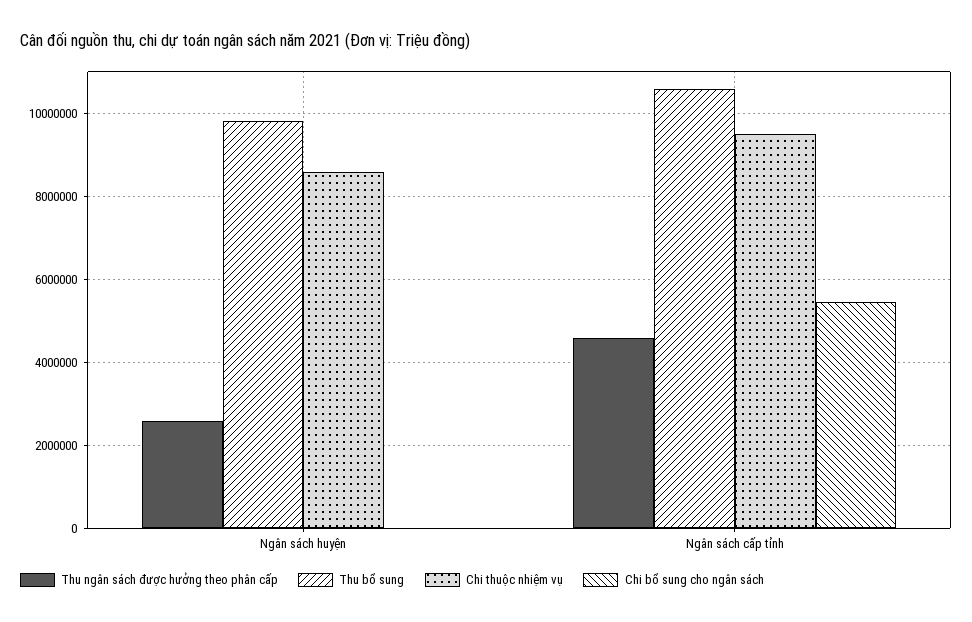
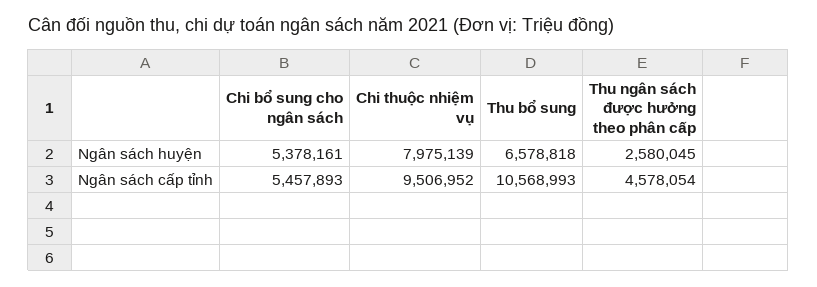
Thu bổ sung, Ngân sách huyện: 9800000 -> 6578818
Chi thuộc nhiệm vụ, Ngân sách huyện: 8600000 -> 7975139
Chi bổ sung cho ngân sách, Ngân sách huyện: 0 -> 5378161

